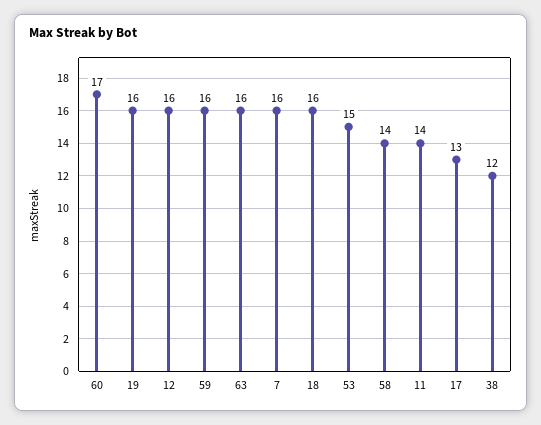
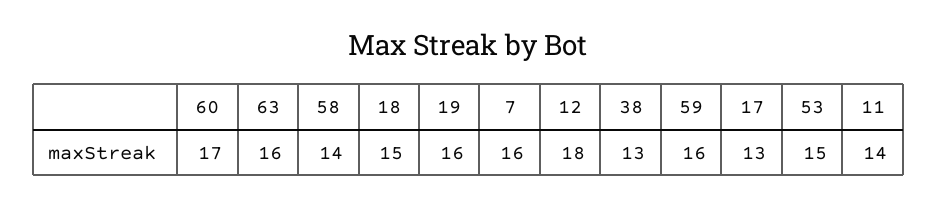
12: 16 -> 18
18: 16 -> 15
38: 12 -> 13

